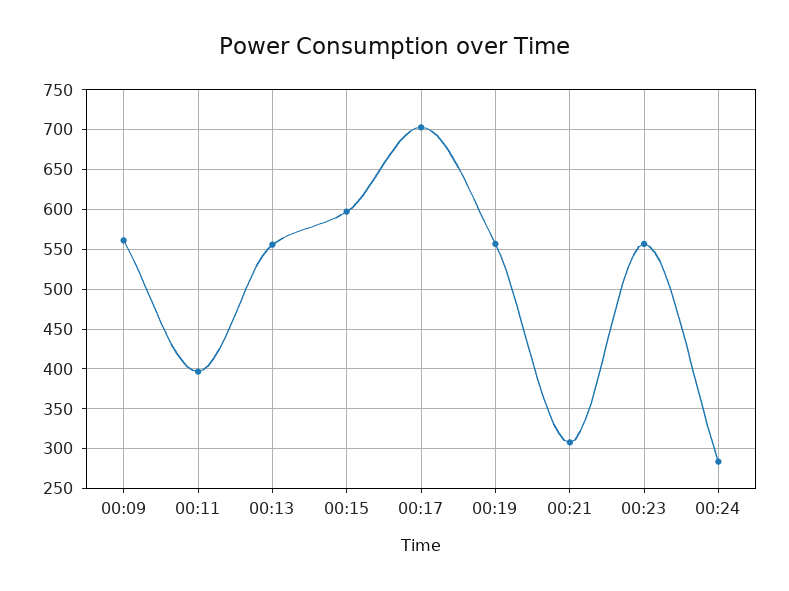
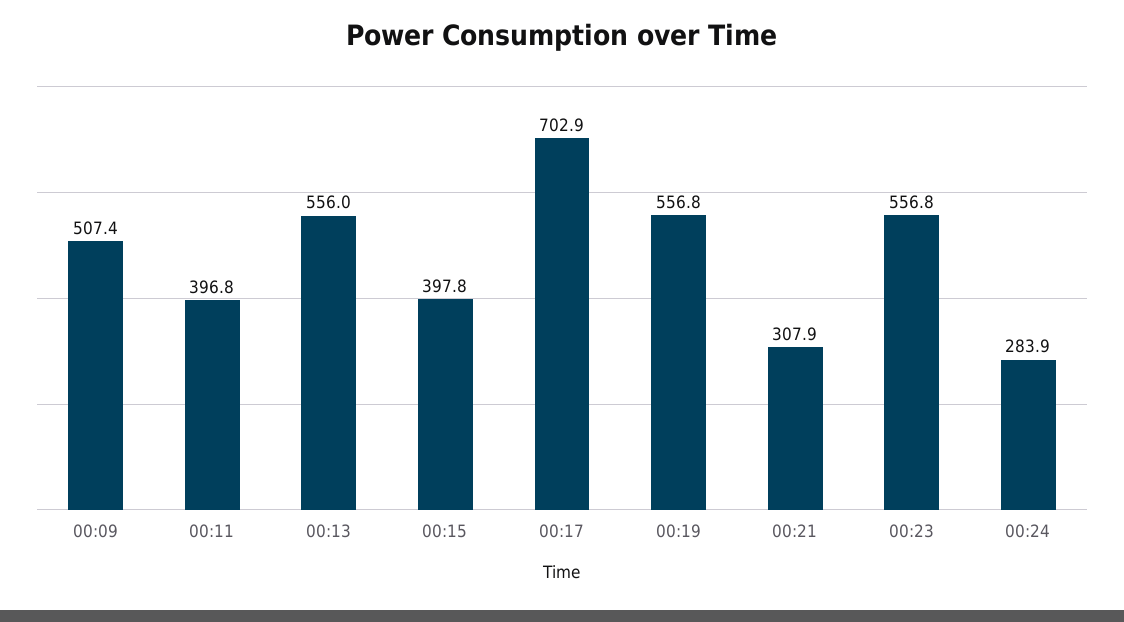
00:09: 560 -> 507.4
00:15: 600 -> 397.8

